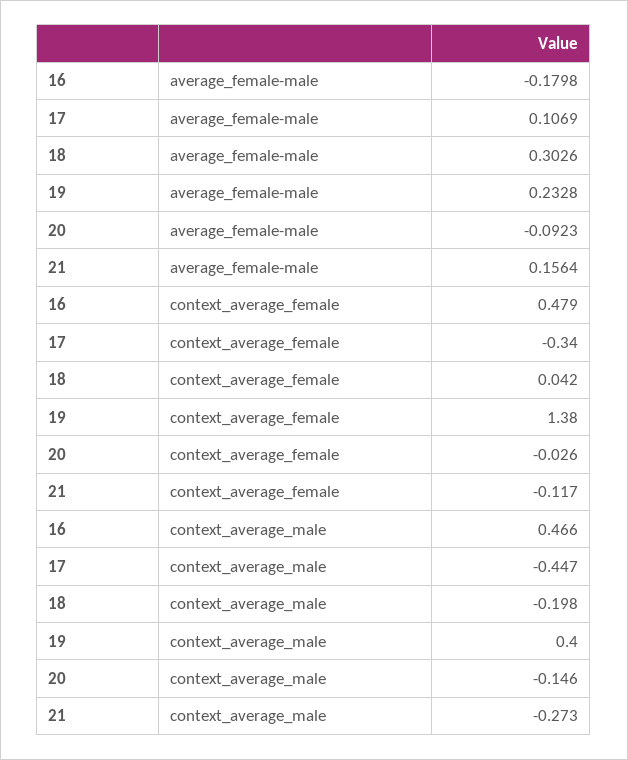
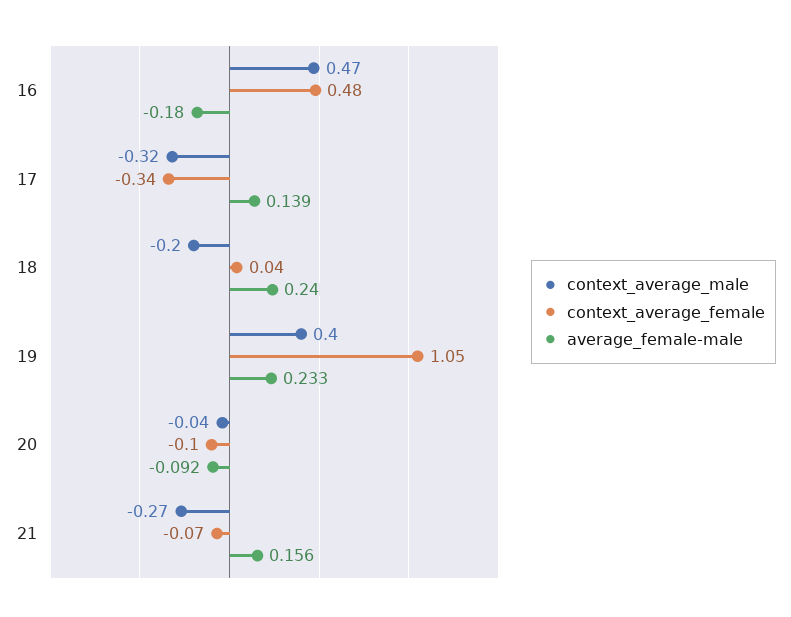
average_female-male, 17: 0.1069 -> 0.139
average_female-male, 18: 0.3026 -> 0.24
context_average_female, 19: 1.38 -> 1.05
context_average_female, 20: -0.026 -> -0.1
context_average_female, 21: -0.117 -> -0.07
context_average_male, 17: -0.447 -> -0.32
context_average_male, 20: -0.146 -> -0.04

